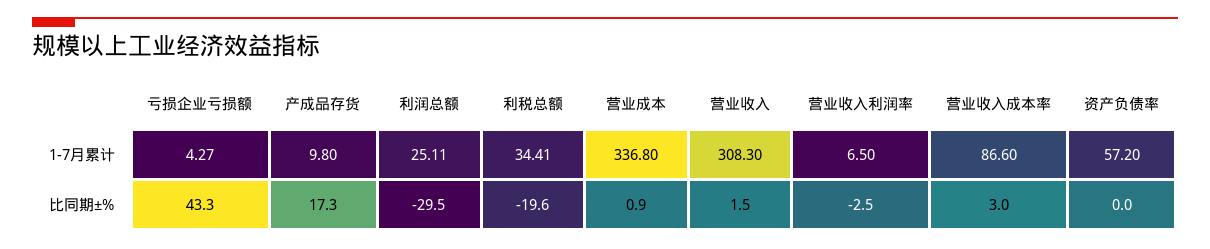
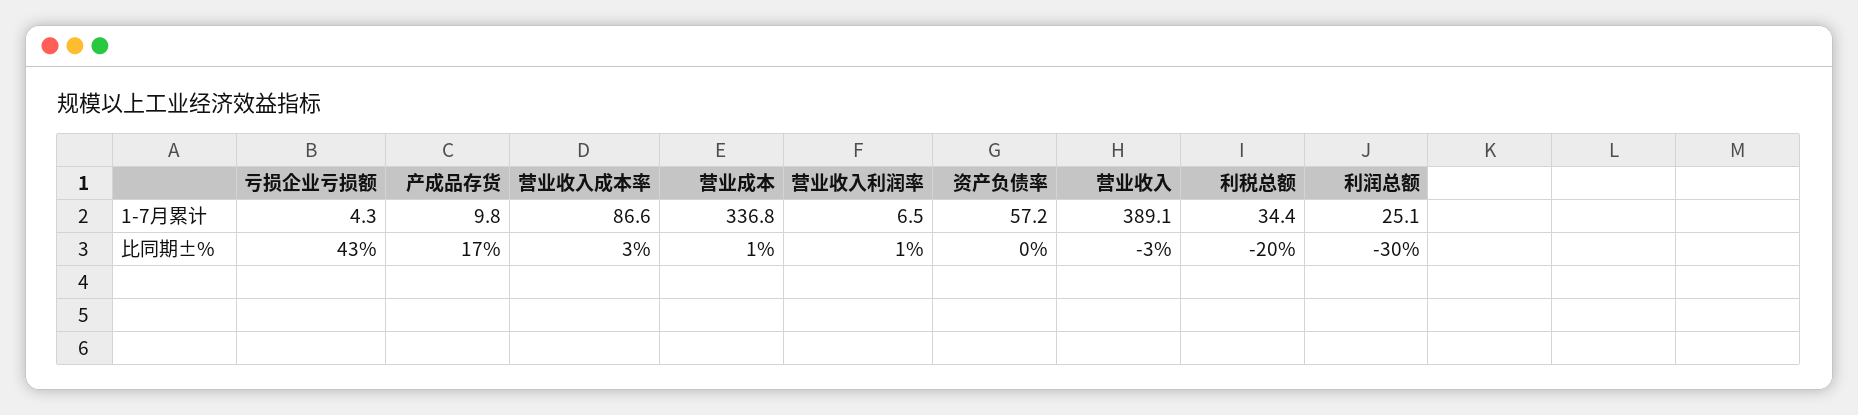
营业收入, 1-7月累计: 308.3 -> 389.1
营业收入, 比同期±%: 1.5 -> -3
营业收入利润率, 比同期±%: -2.5 -> 1

